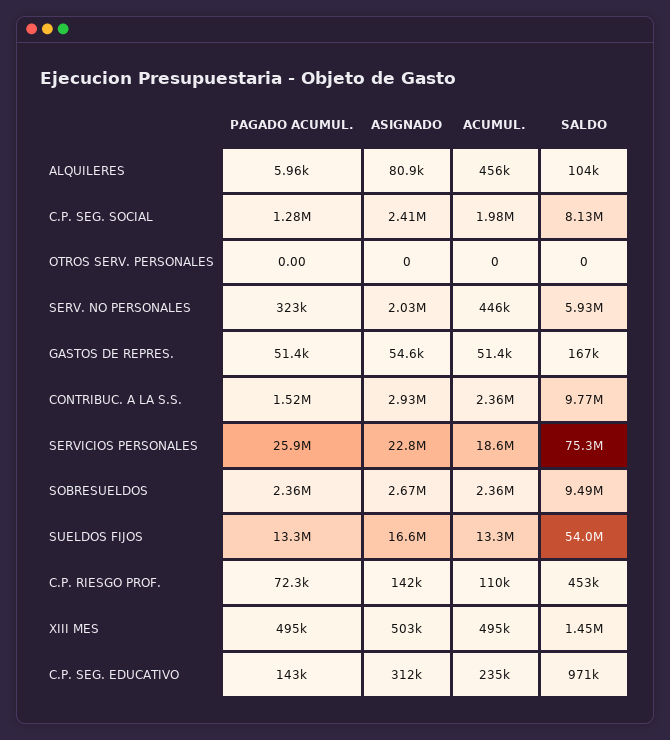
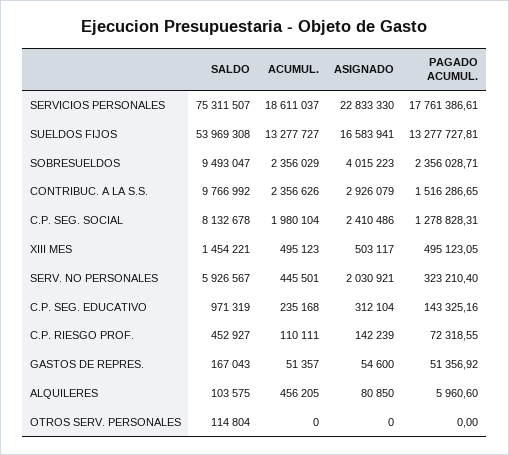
SALDO, OTROS SERV. PERSONALES: 0 -> 114804
PAGADO ACUMUL., SERVICIOS PERSONALES: 25900000 -> 17761386.61
ASIGNADO, SOBRESUELDOS: 2670000 -> 4015223

